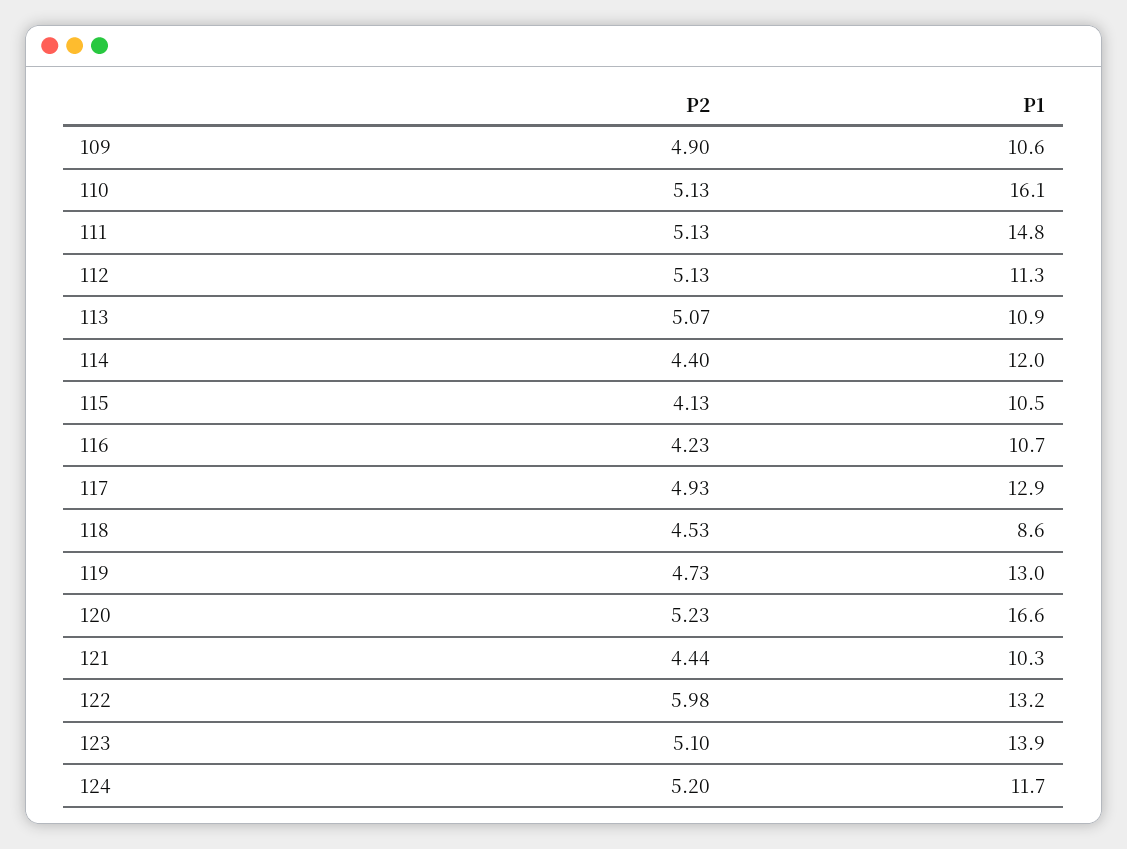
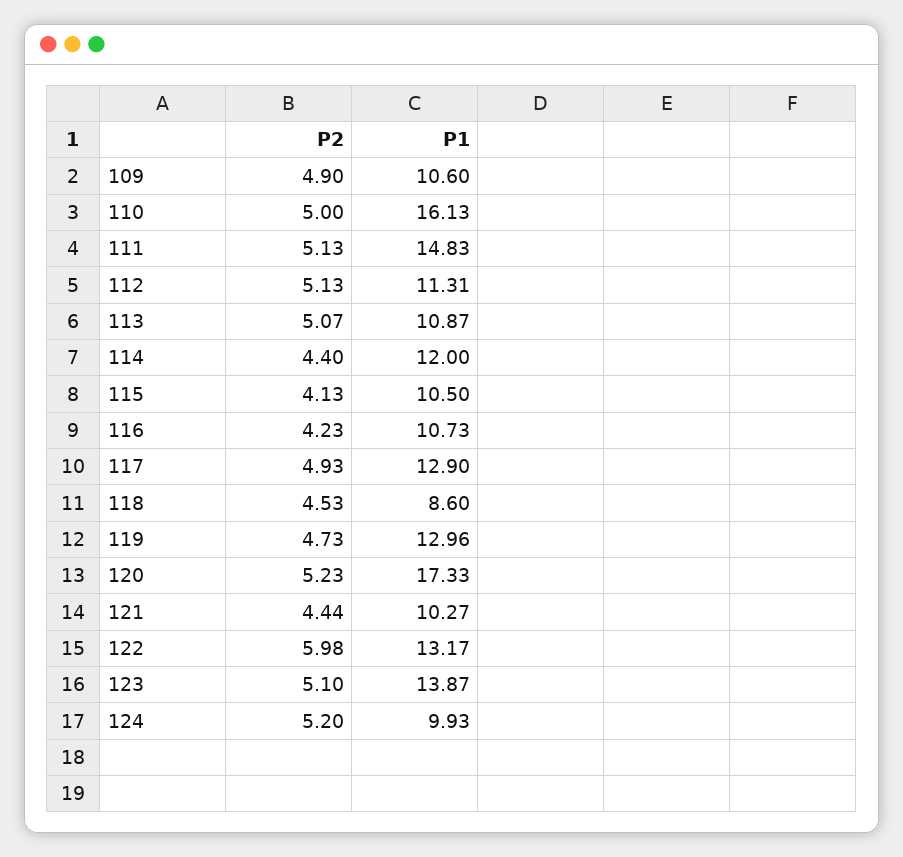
P2, 110: 5.13 -> 5
P1, 120: 16.6 -> 17.33
P1, 124: 11.7 -> 9.93

